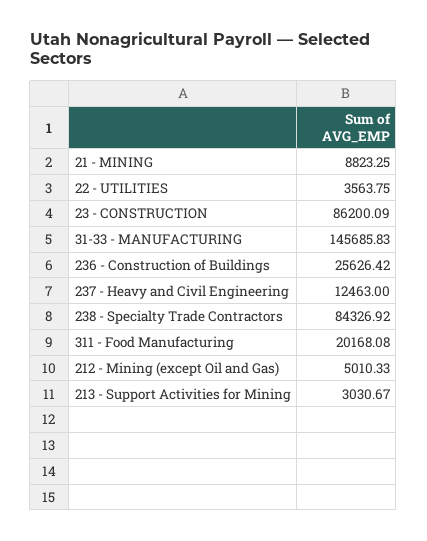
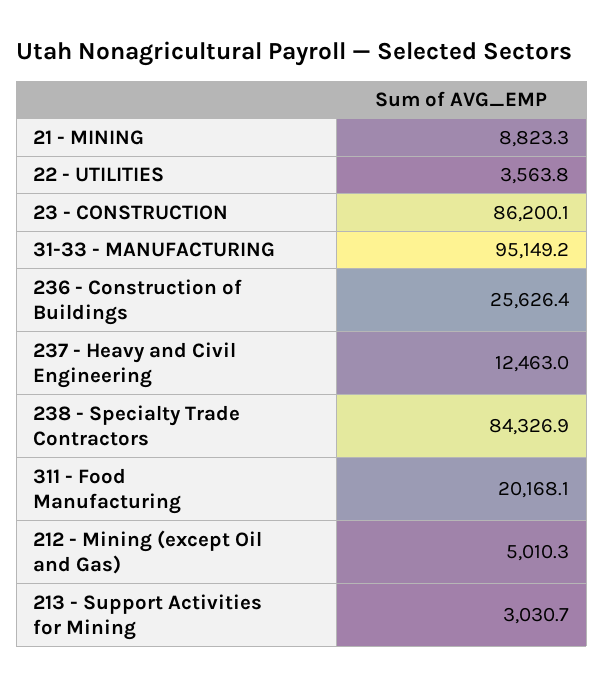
31-33 - MANUFACTURING: 145685.83 -> 95149.2

